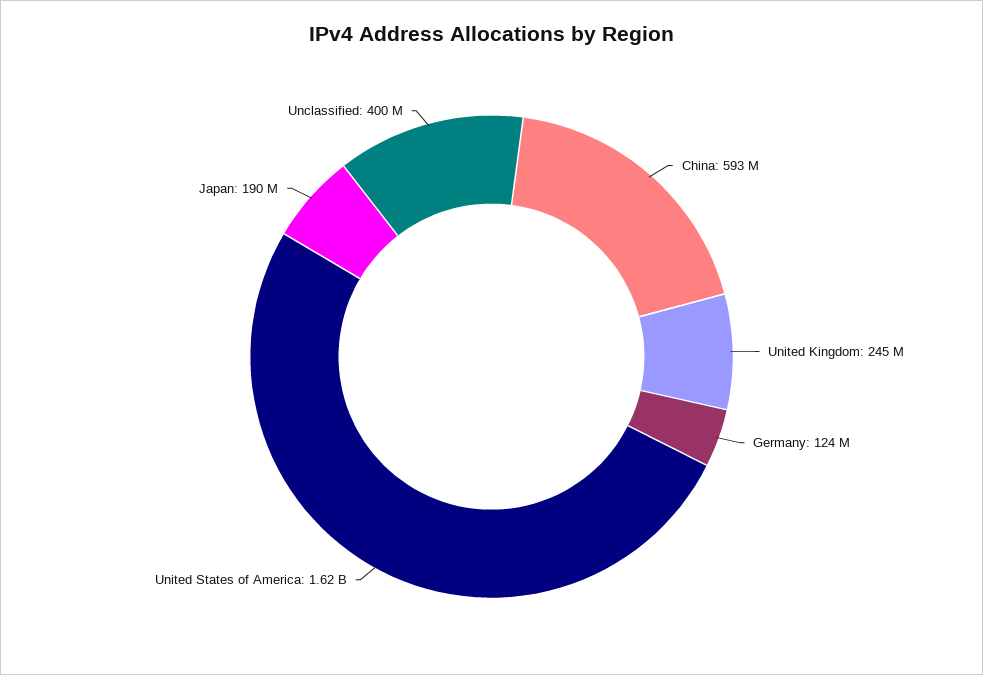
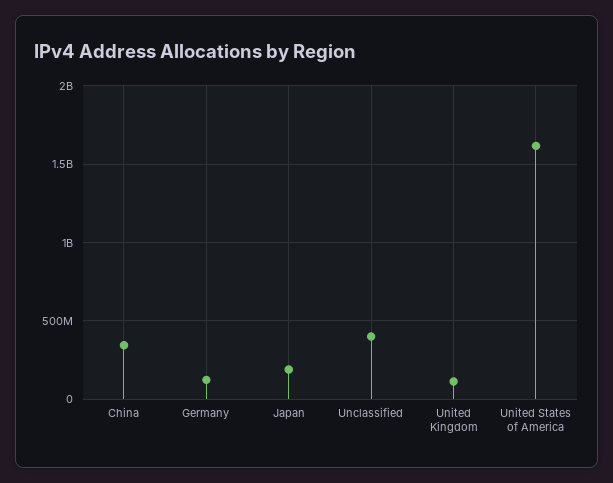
China: 593000000 -> 350000000
United Kingdom: 245000000 -> 100000000

